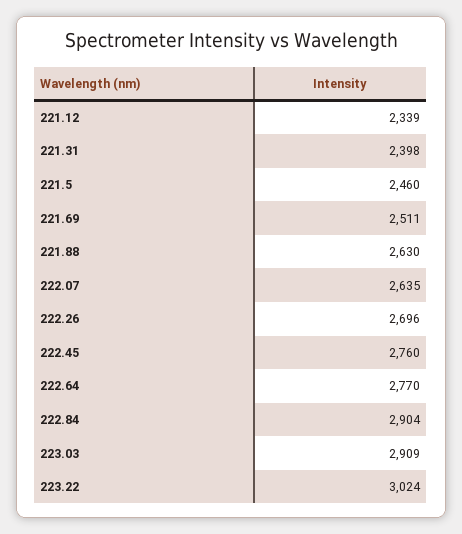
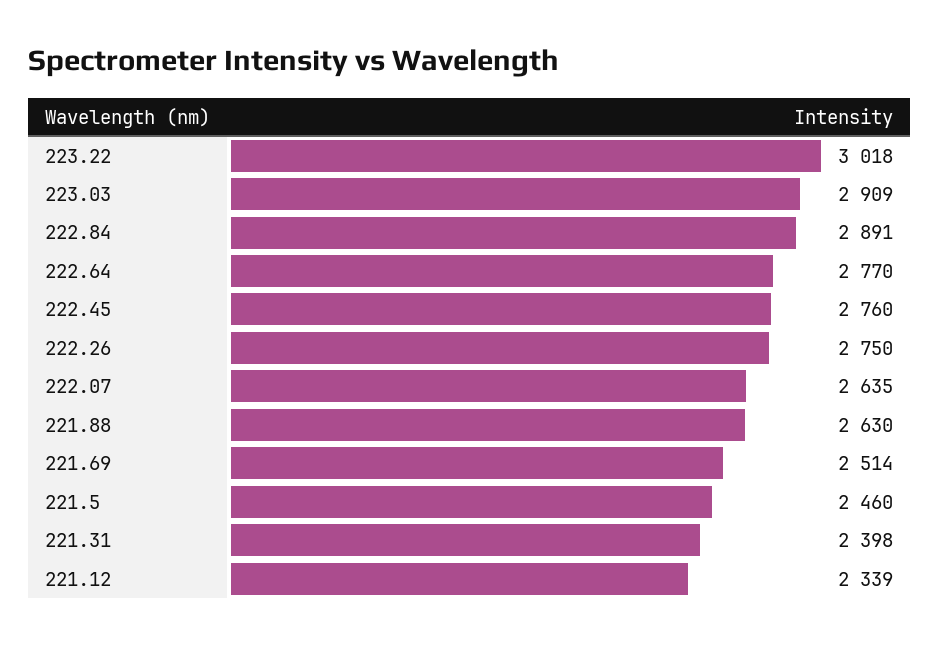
221.69: 2511 -> 2514
222.26: 2696 -> 2750
222.84: 2904 -> 2891
223.22: 3024 -> 3018

